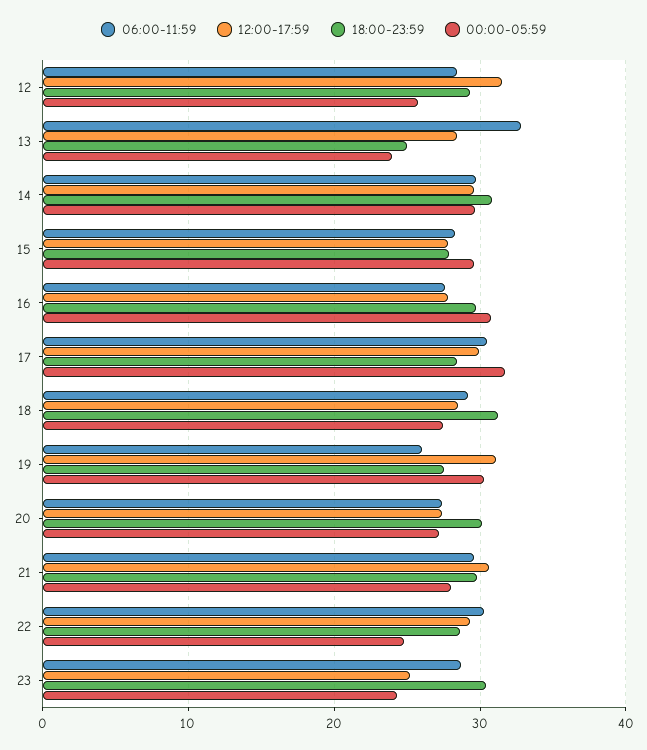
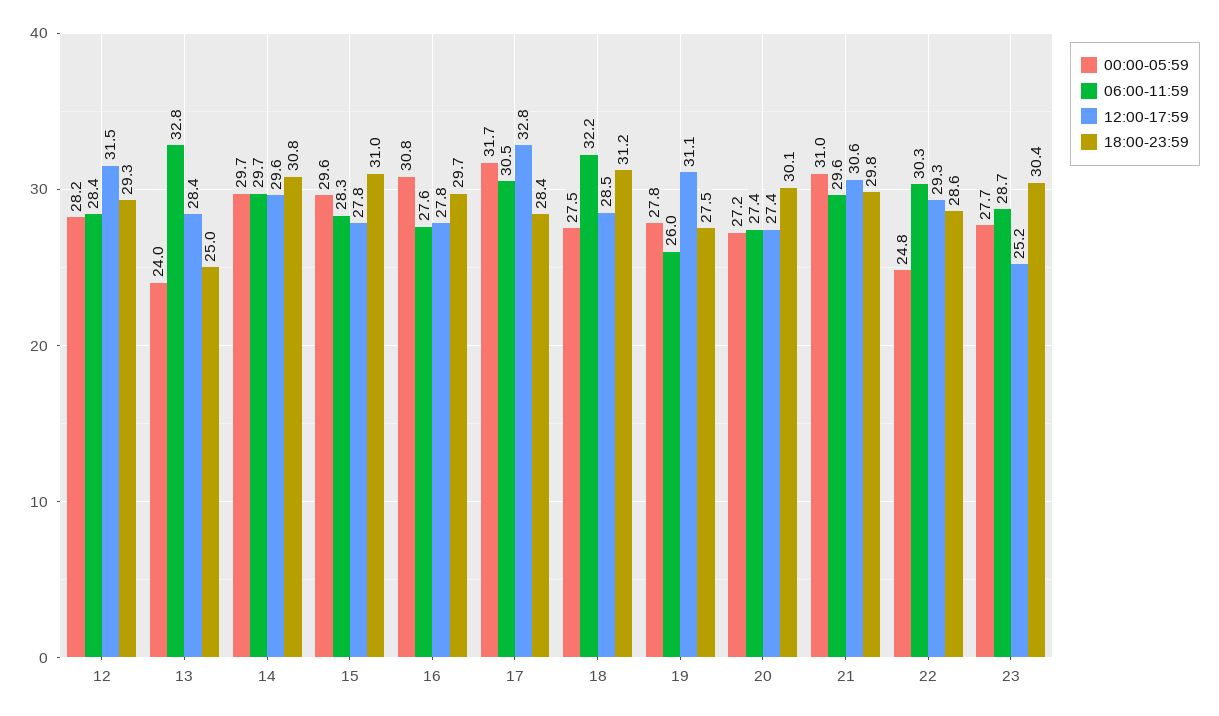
00:00-05:59, 12: 26 -> 28.2
18:00-23:59, 15: 28 -> 31
12:00-17:59, 17: 30 -> 32.8
06:00-11:59, 18: 29 -> 32.2
00:00-05:59, 19: 30 -> 27.8
00:00-05:59, 21: 28 -> 31
00:00-05:59, 23: 24 -> 27.7

